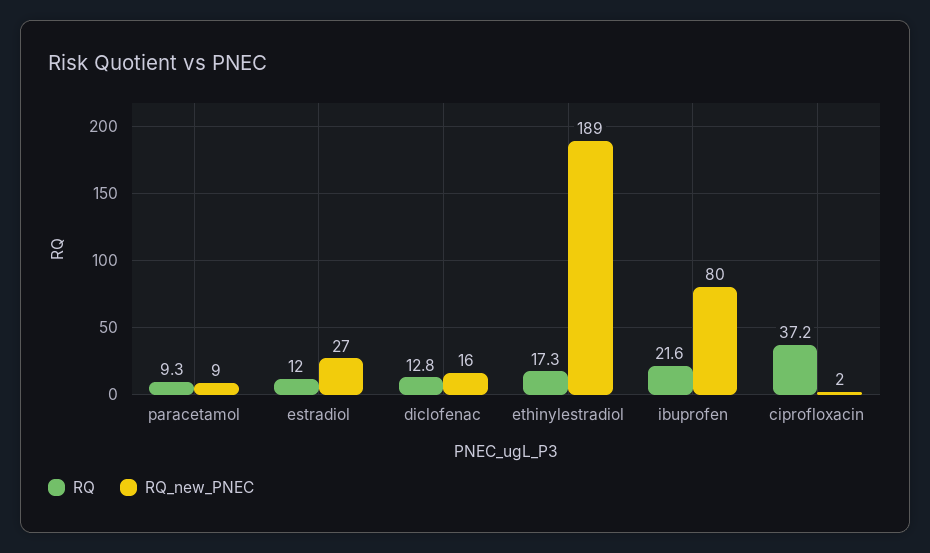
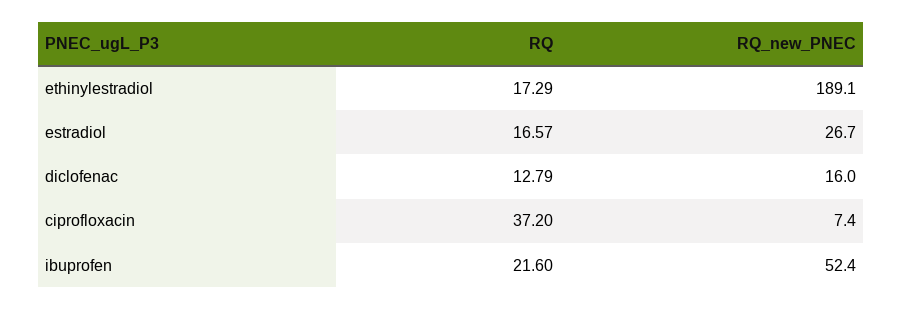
RQ, paracetamol: 9.3 -> none
RQ_new_PNEC, paracetamol: 9 -> none
RQ, estradiol: 12 -> 16.57
RQ_new_PNEC, ibuprofen: 80 -> 52.4
RQ_new_PNEC, ciprofloxacin: 2 -> 7.4

